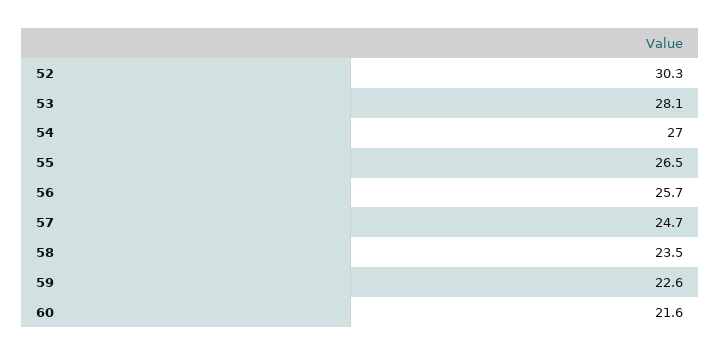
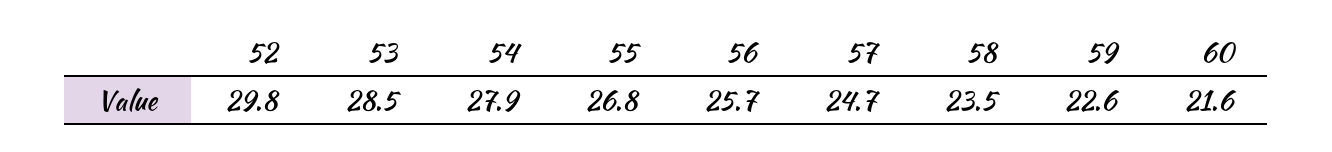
52: 30.3 -> 29.8
53: 28.1 -> 28.5
54: 27 -> 27.9
55: 26.5 -> 26.8

